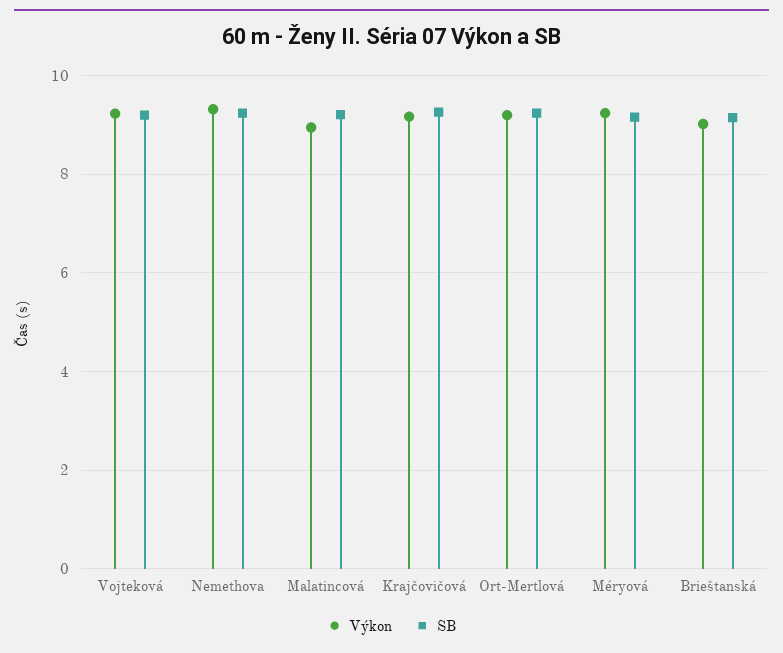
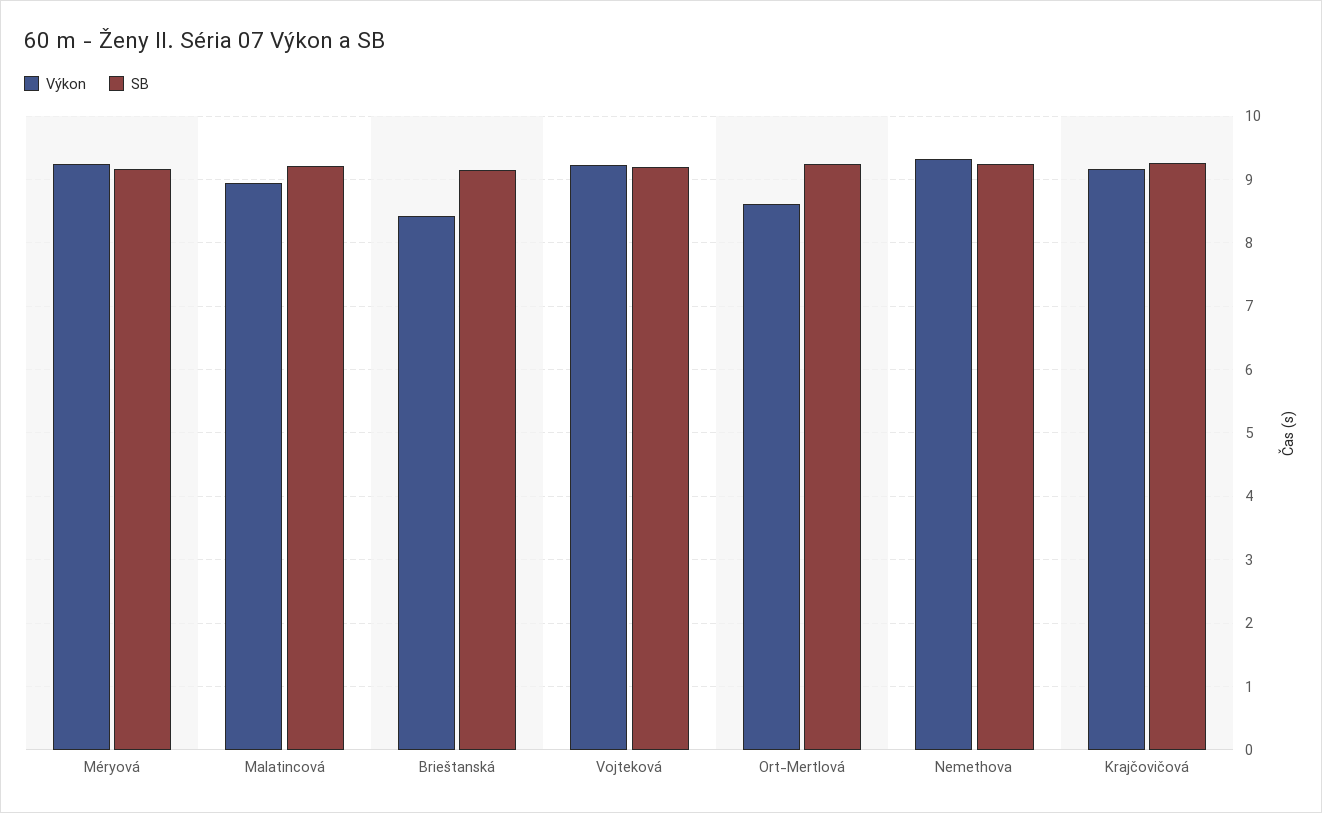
Výkon, Ort-Mertlová: 9.2 -> 8.6
Výkon, Brieštanská: 9 -> 8.4

